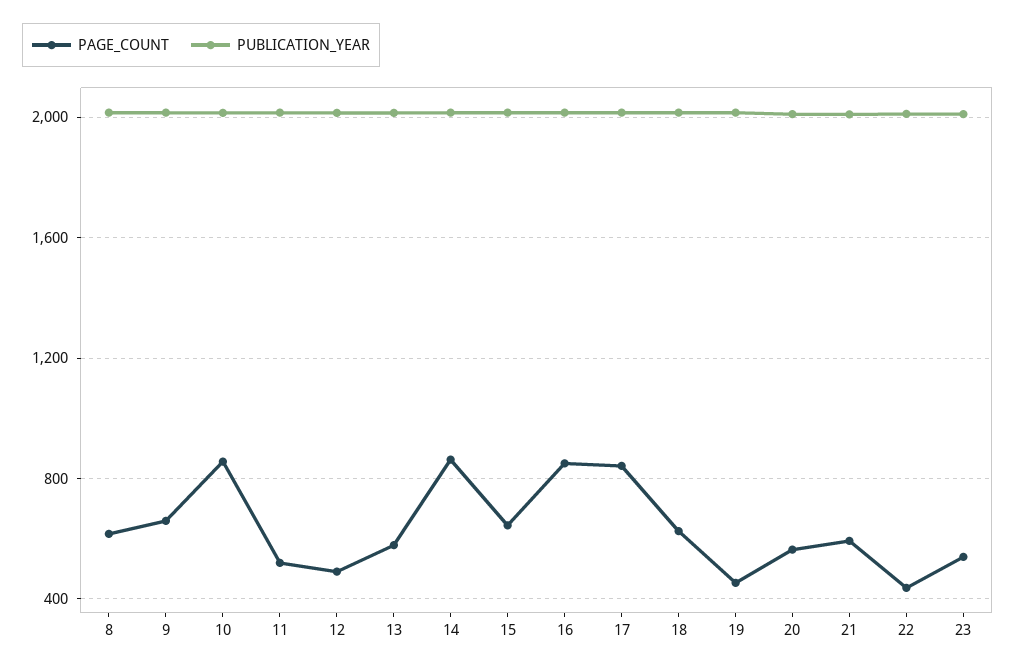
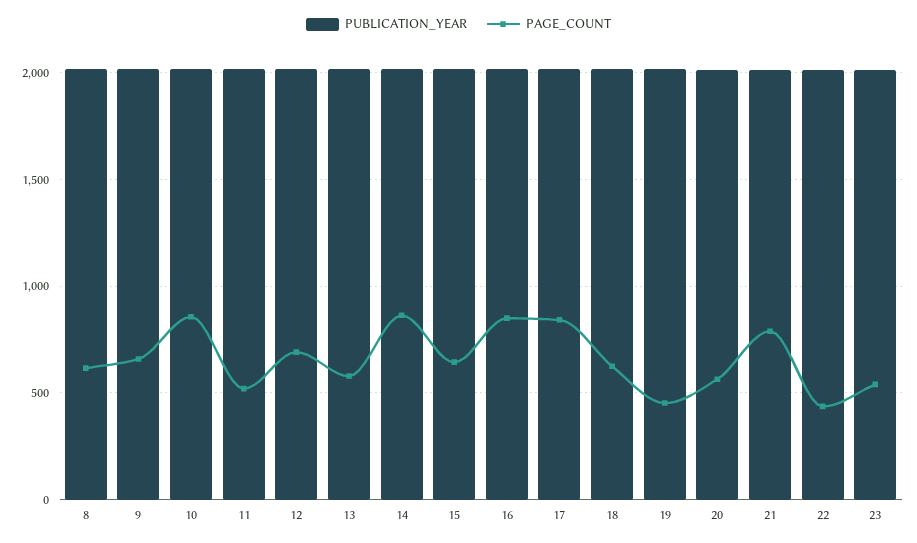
PAGE_COUNT, 12: 500 -> 700
PAGE_COUNT, 21: 600 -> 800

